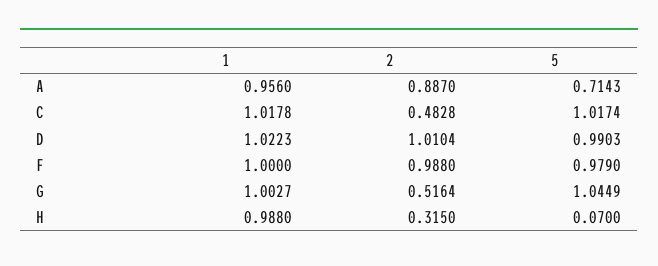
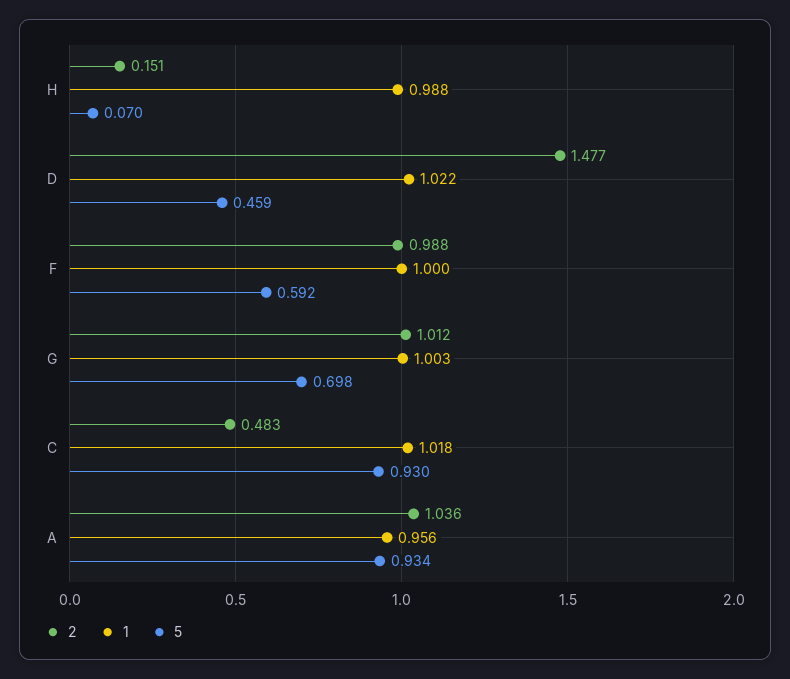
2, A: 0.887 -> 1.036
5, A: 0.7143 -> 0.934
5, C: 1.0174 -> 0.93
2, D: 1.0104 -> 1.477
5, D: 0.9903 -> 0.459
5, F: 0.979 -> 0.592
2, G: 0.5164 -> 1.012
5, G: 1.0449 -> 0.698
2, H: 0.315 -> 0.151

